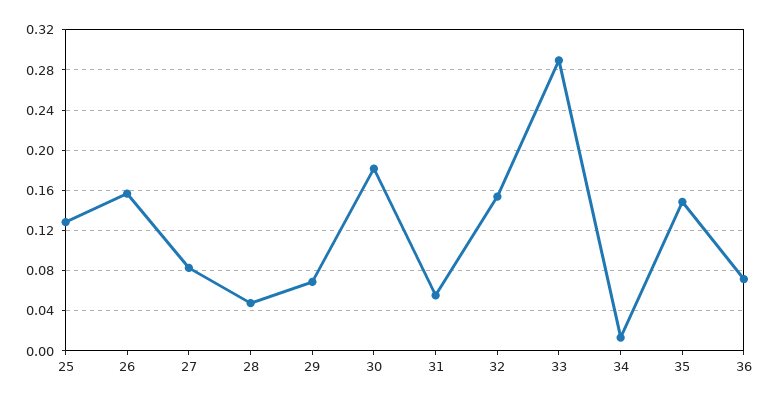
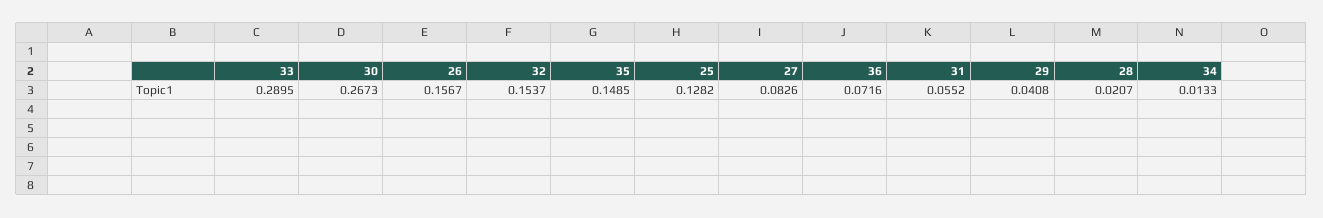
28: 0.05 -> 0.0207
29: 0.07 -> 0.0408
30: 0.18 -> 0.2673

